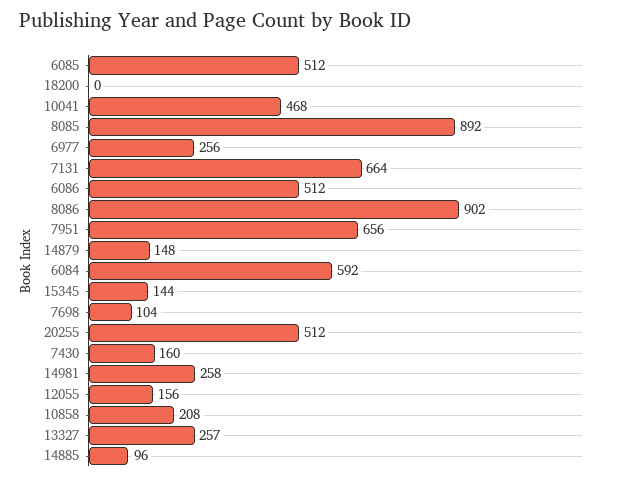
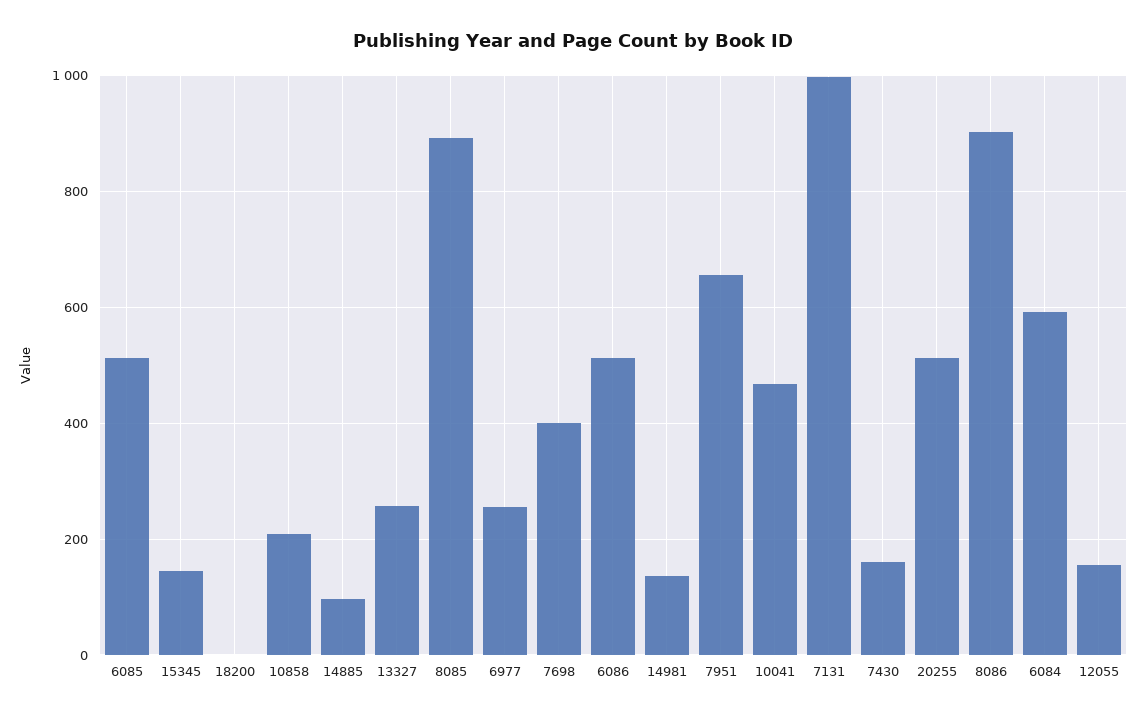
7131: 664 -> 1000
14879: 148 -> none
7698: 104 -> 400
14981: 258 -> 140

